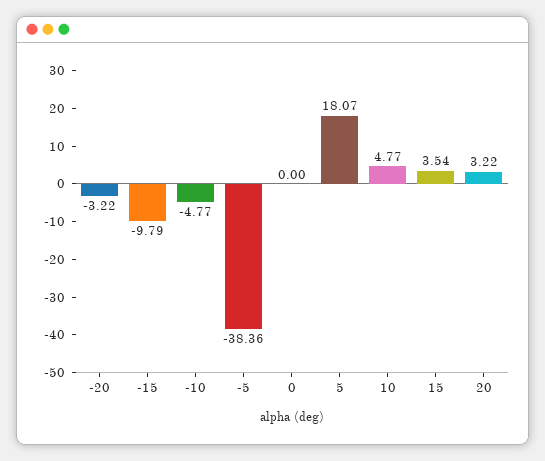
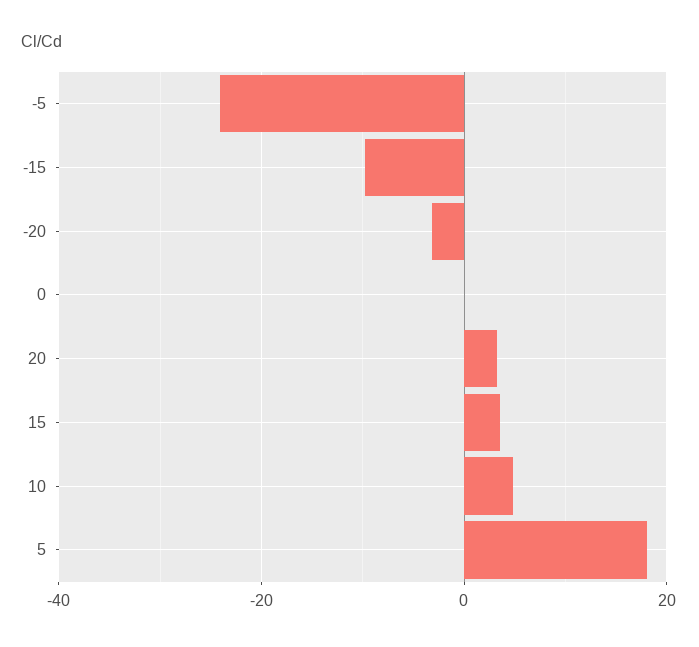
-10: -4.77 -> none
-5: -38.36 -> -24

